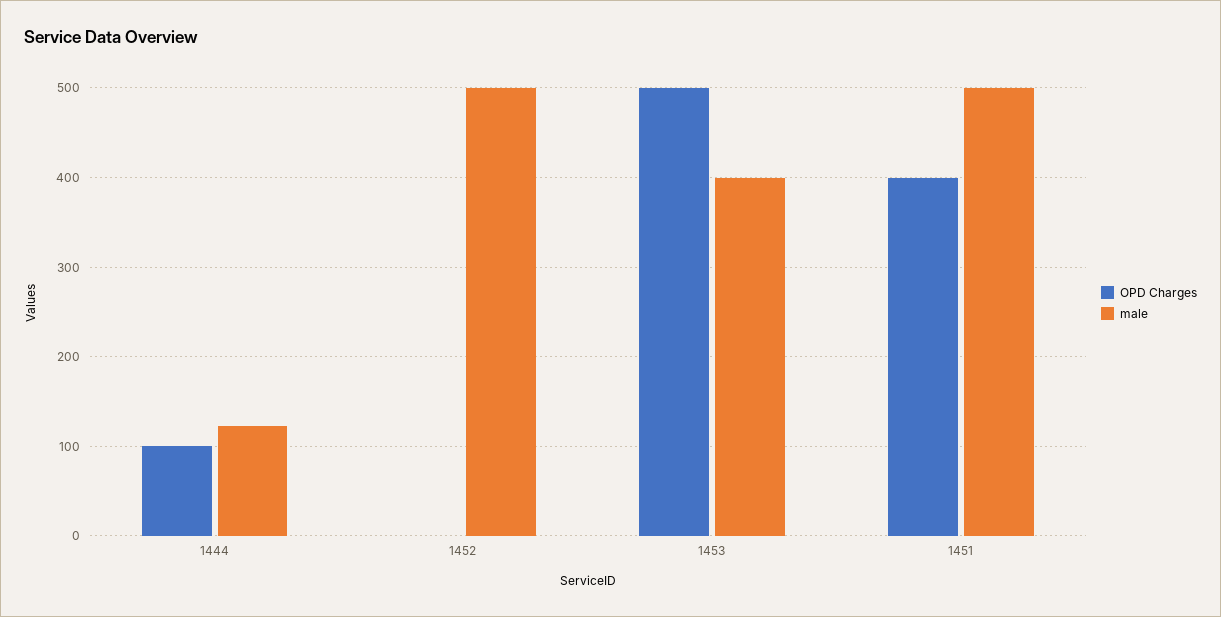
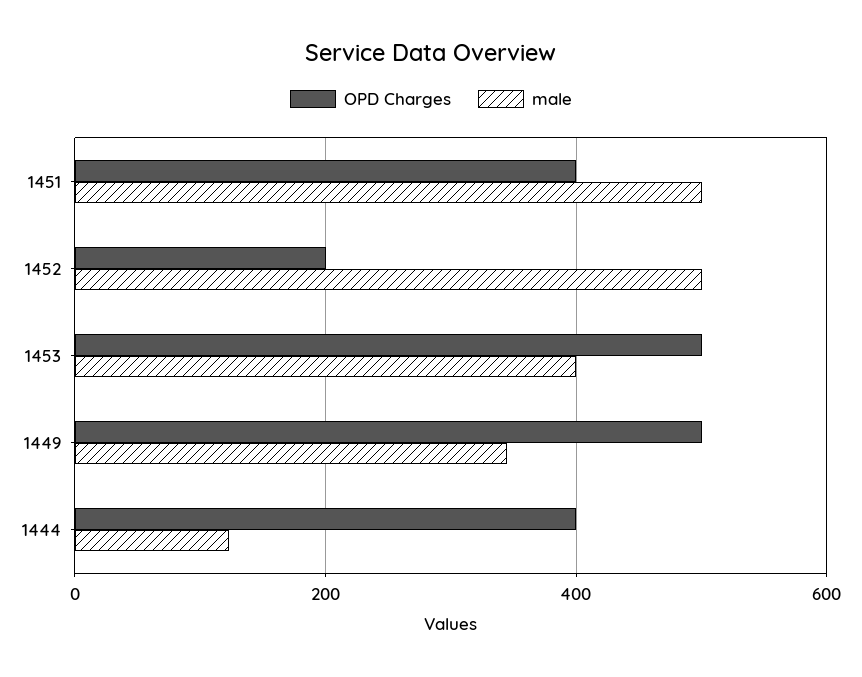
OPD Charges, 1444: 100 -> 400
OPD Charges, 1452: 0 -> 200
OPD Charges, 1449: none -> 500
male, 1449: none -> 340

